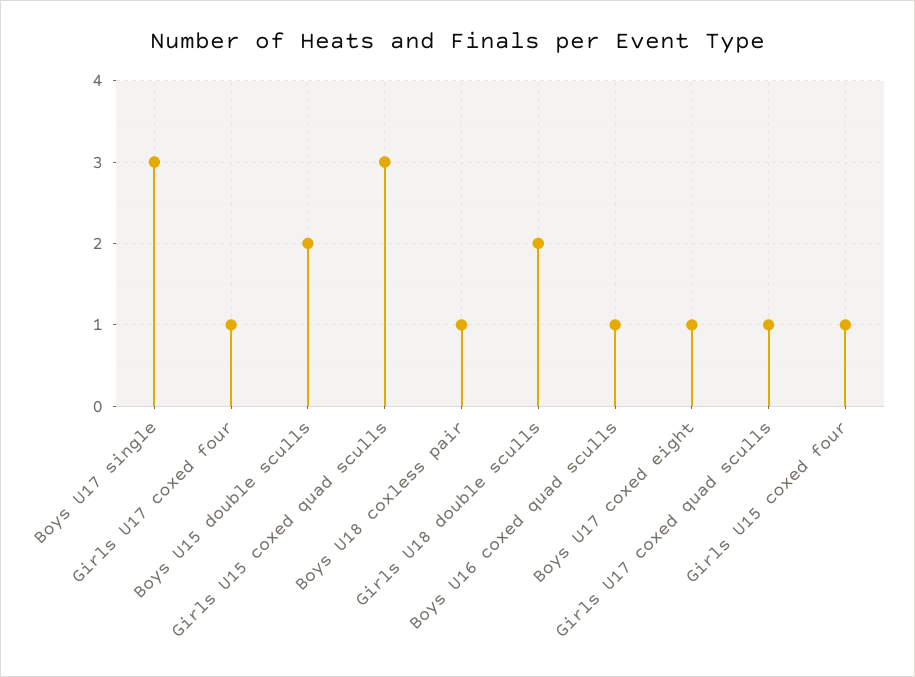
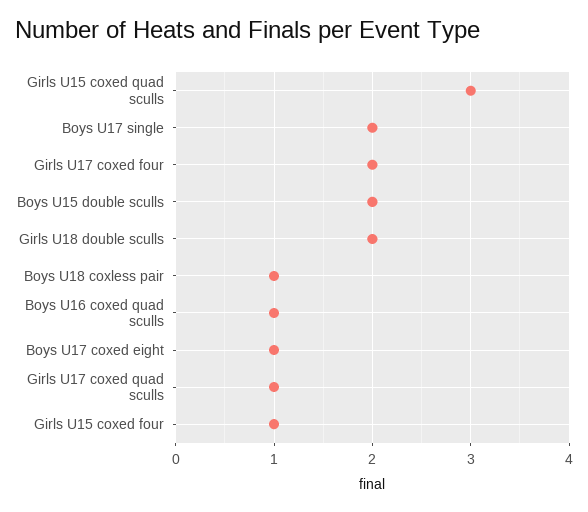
Boys U17 single: 3 -> 2
Girls U17 coxed four: 1 -> 2

